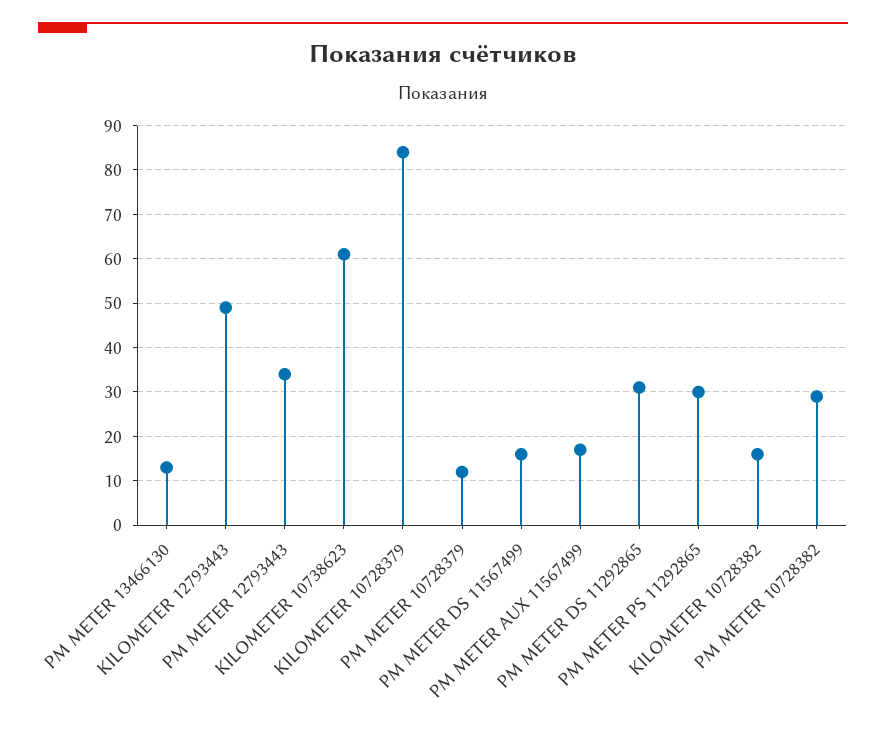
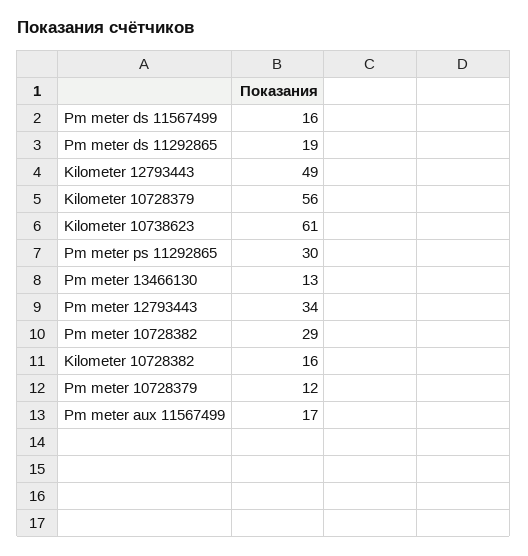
KILOMETER 10728379: 85 -> 56
PM METER DS 11292865: 30 -> 19

